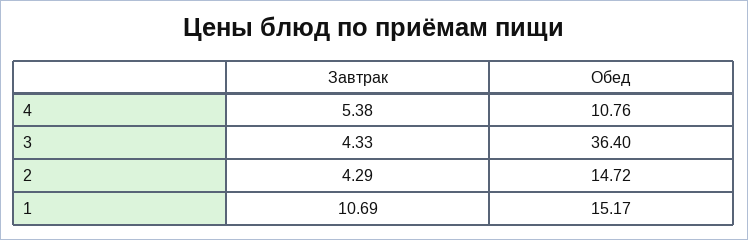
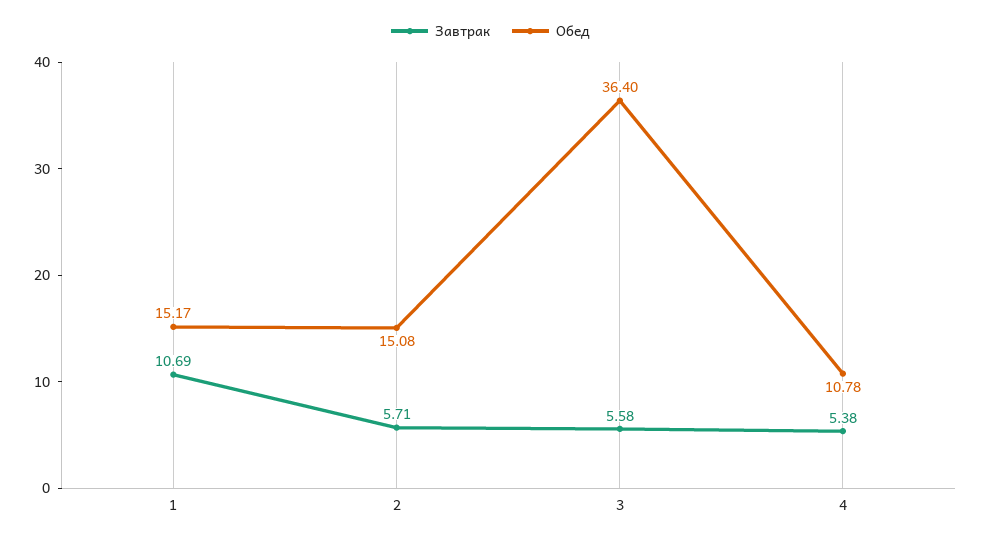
Обед, 4: 10.76 -> 10.78
Завтрак, 3: 4.33 -> 5.58
Завтрак, 2: 4.29 -> 5.71
Обед, 2: 14.72 -> 15.08

